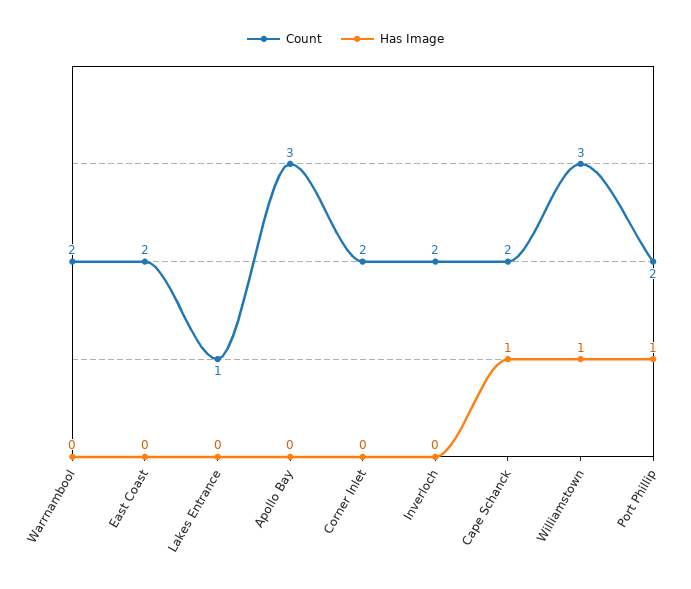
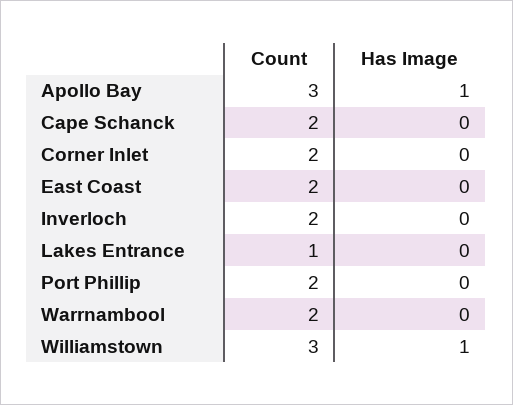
Has Image, Apollo Bay: 0 -> 1
Has Image, Cape Schanck: 1 -> 0
Has Image, Port Phillip: 1 -> 0

